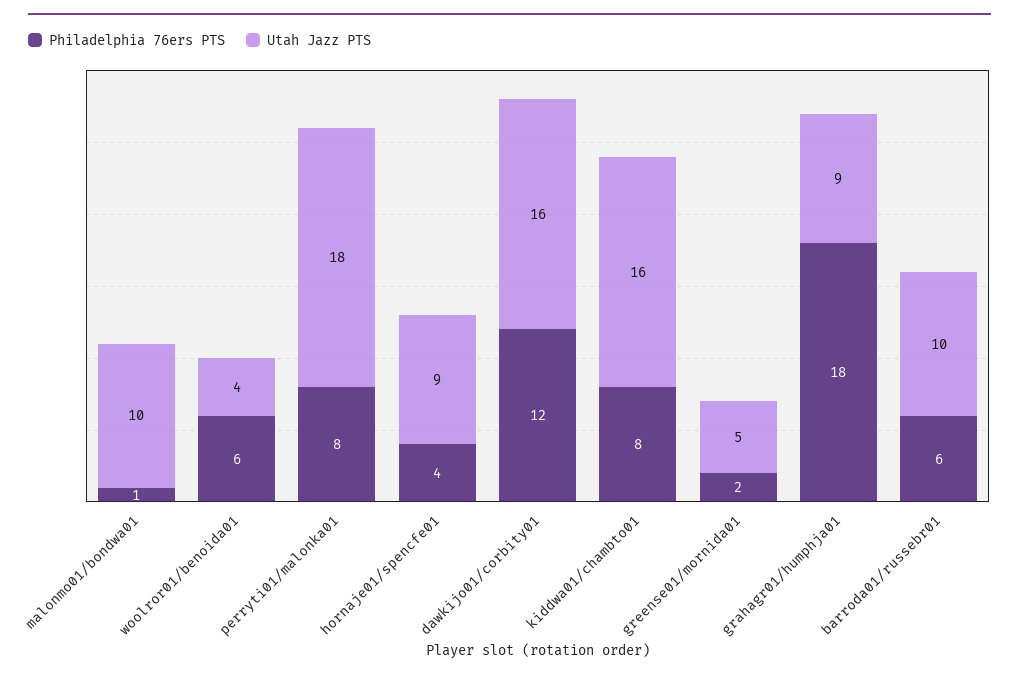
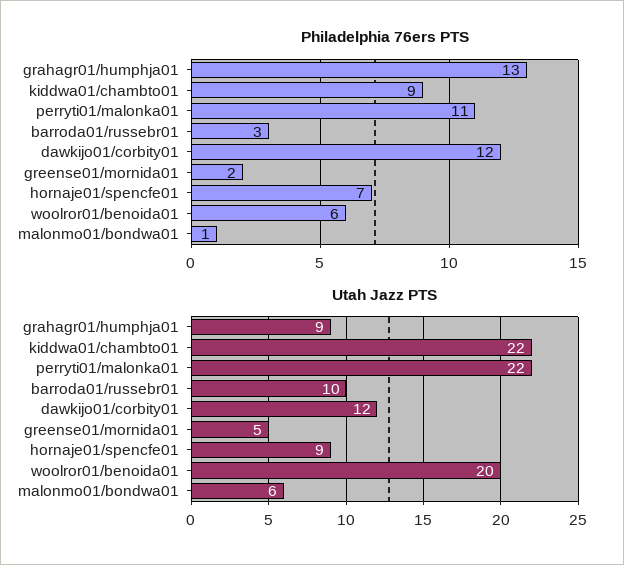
Utah Jazz PTS, malonmo01/bondwa01: 10 -> 6
Utah Jazz PTS, woolror01/benoida01: 4 -> 20
Philadelphia 76ers PTS, perryti01/malonka01: 8 -> 11
Utah Jazz PTS, perryti01/malonka01: 18 -> 22
Philadelphia 76ers PTS, hornaje01/spencfe01: 4 -> 7
Utah Jazz PTS, dawkijo01/corbity01: 16 -> 12
Philadelphia 76ers PTS, kiddwa01/chambto01: 8 -> 9
Utah Jazz PTS, kiddwa01/chambto01: 16 -> 22
Philadelphia 76ers PTS, grahagr01/humphja01: 18 -> 13
Philadelphia 76ers PTS, barroda01/russebr01: 6 -> 3

